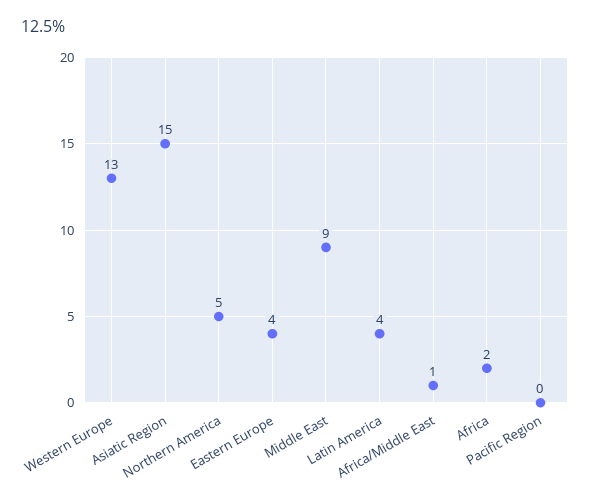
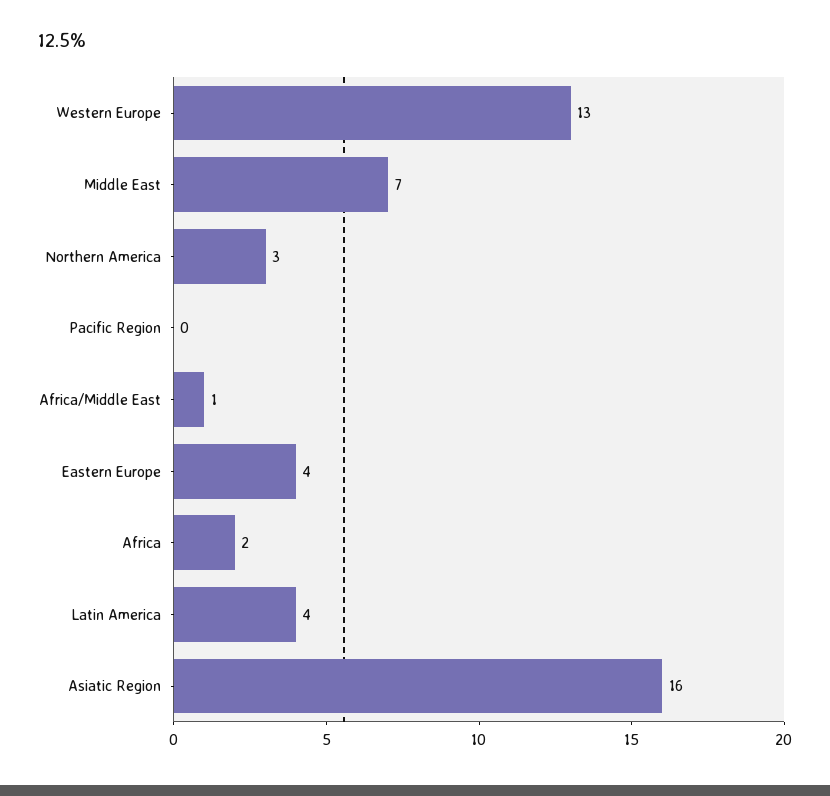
Asiatic Region: 15 -> 16
Northern America: 5 -> 3
Middle East: 9 -> 7

